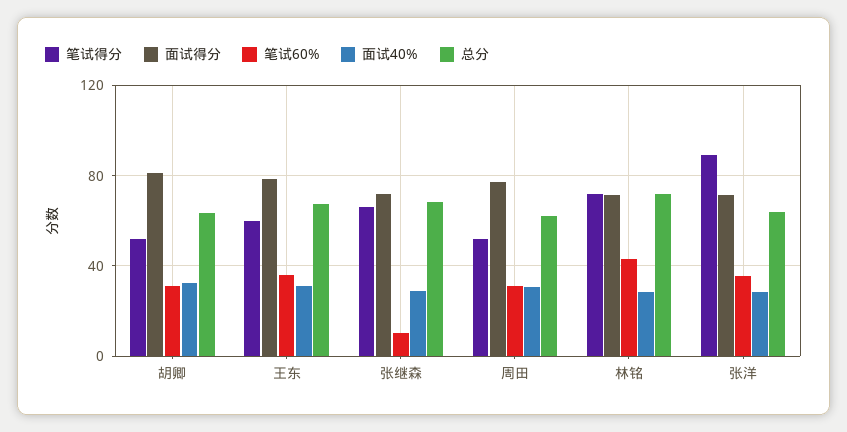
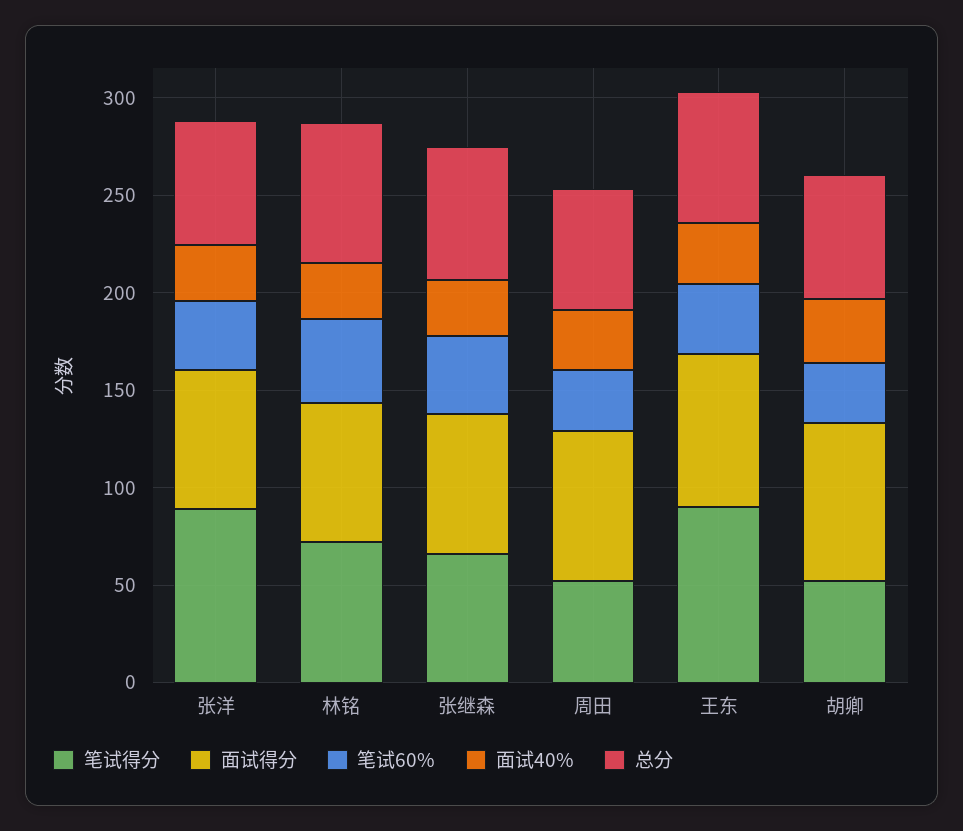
笔试得分, 王东: 60 -> 90
笔试60%, 张继森: 10 -> 40

